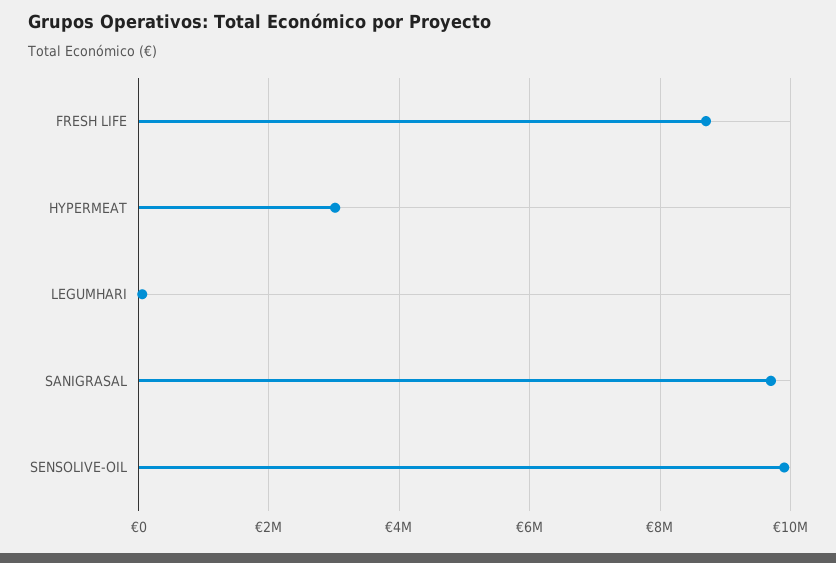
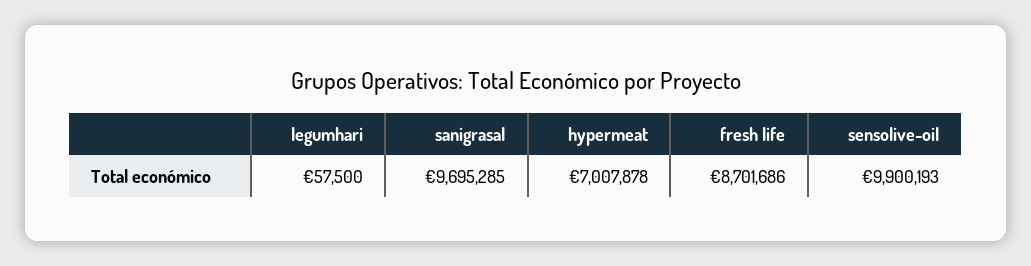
HYPERMEAT: 3000000 -> 7007878

